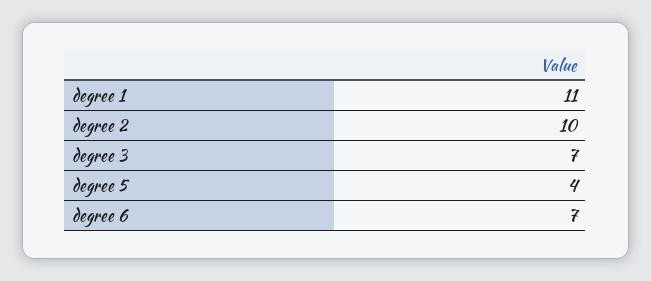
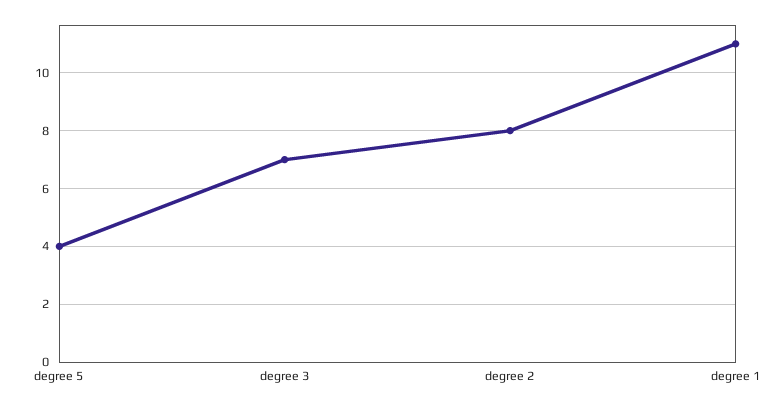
degree 2: 10 -> 8
degree 6: 7 -> none

